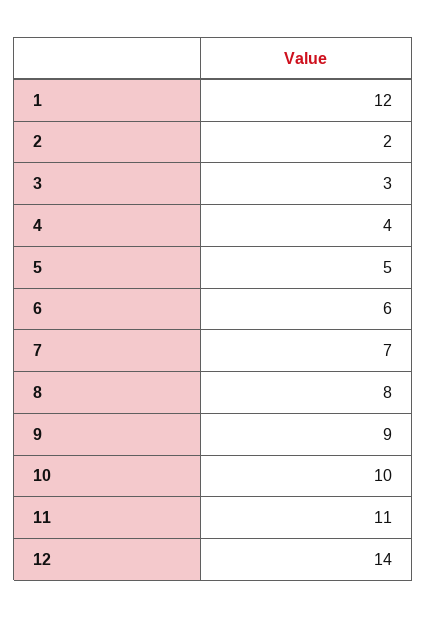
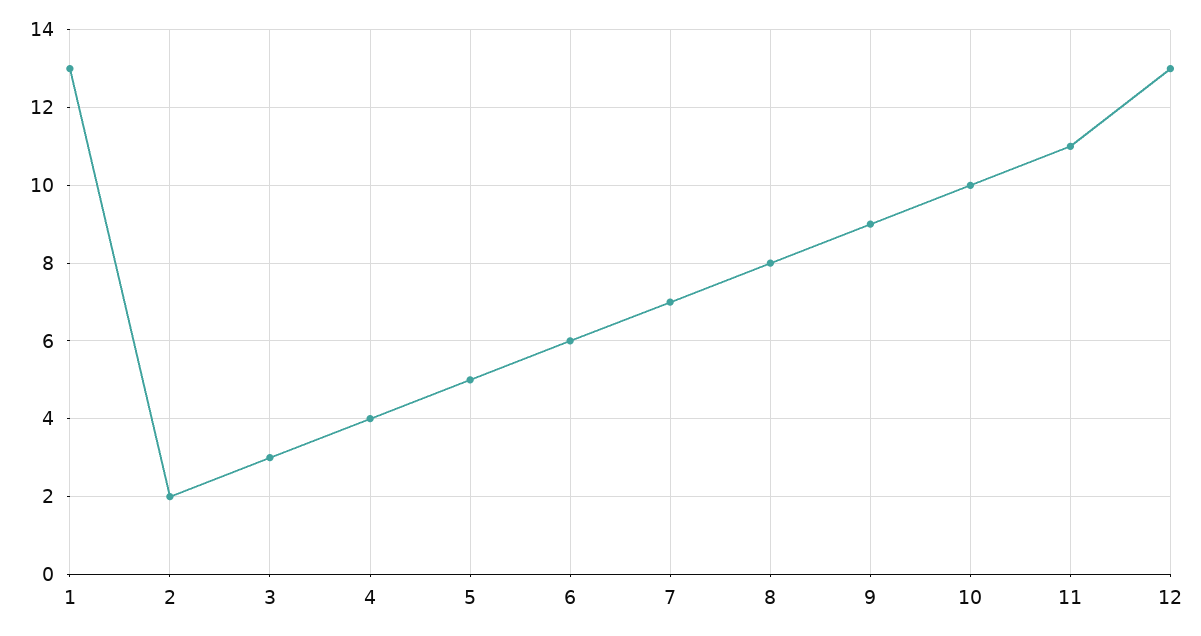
1: 12 -> 13
12: 14 -> 13

